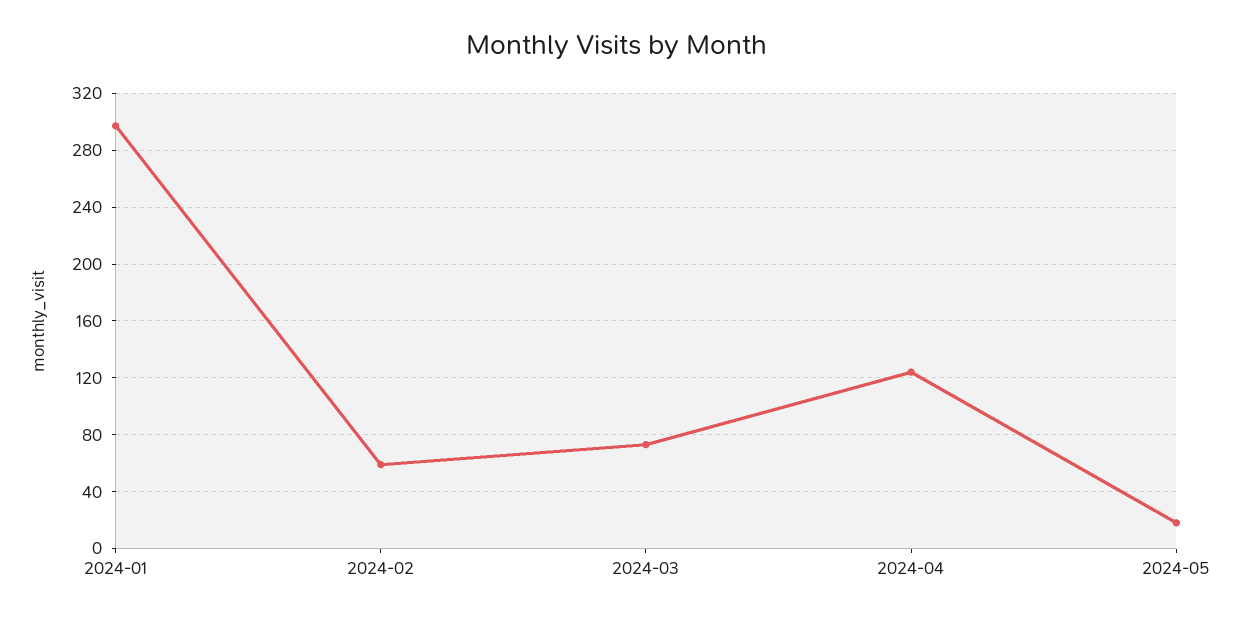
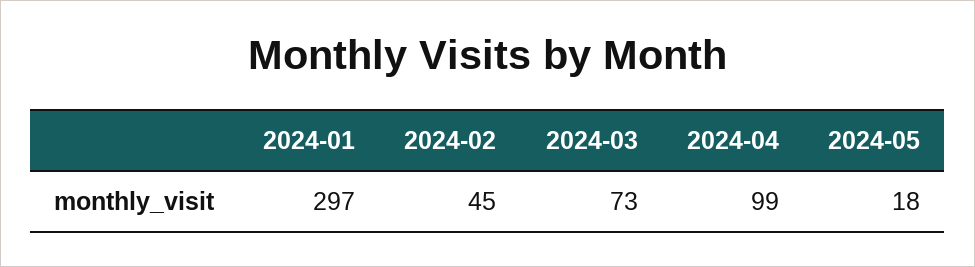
2024-02: 60 -> 45
2024-04: 125 -> 99

